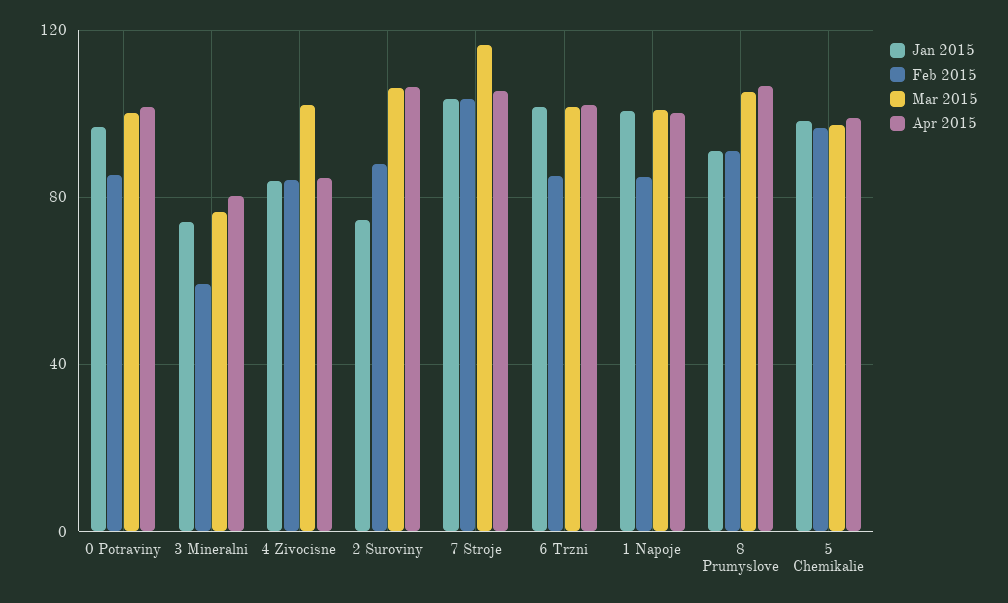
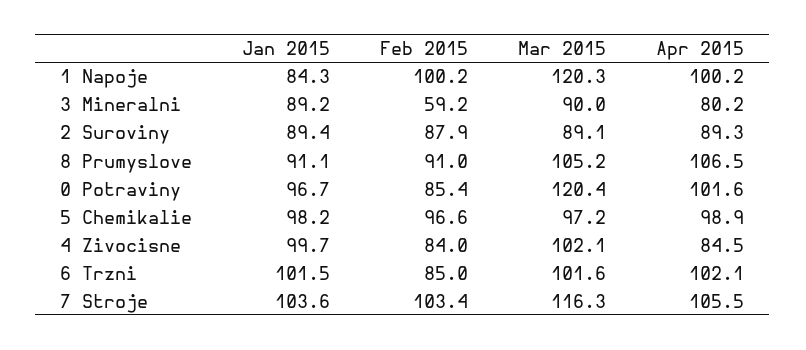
Mar 2015, 0 Potraviny: 100 -> 120.4
Jan 2015, 3 Mineralni: 75 -> 89.2
Mar 2015, 3 Mineralni: 75 -> 90
Jan 2015, 4 Zivocisne: 85 -> 99.7
Jan 2015, 2 Suroviny: 75 -> 89.4
Mar 2015, 2 Suroviny: 105 -> 89.1
Apr 2015, 2 Suroviny: 105 -> 89.3
Jan 2015, 1 Napoje: 100 -> 84.3
Feb 2015, 1 Napoje: 85 -> 100.2
Mar 2015, 1 Napoje: 100 -> 120.3

